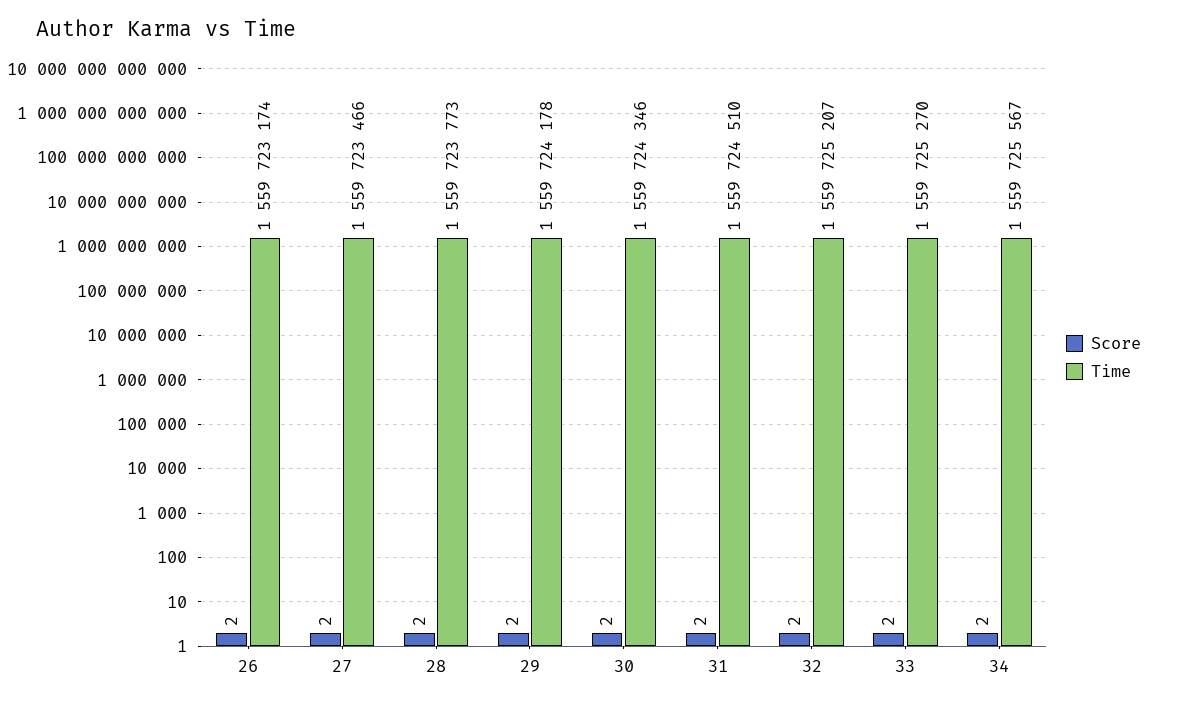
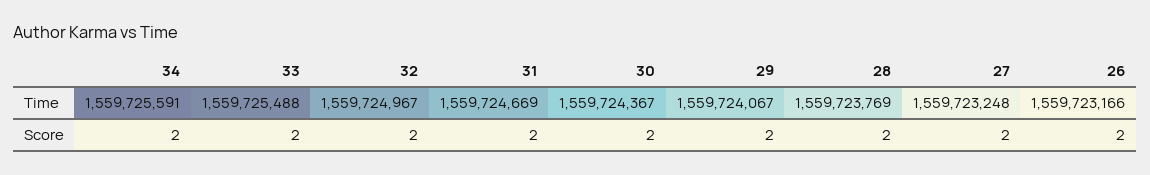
Time, 26: 1559723174 -> 1559723166
Time, 27: 1559723466 -> 1559723248
Time, 28: 1559723773 -> 1559723769
Time, 29: 1559724178 -> 1559724067
Time, 30: 1559724346 -> 1559724367
Time, 31: 1559724510 -> 1559724669
Time, 32: 1559725207 -> 1559724967
Time, 33: 1559725270 -> 1559725488
Time, 34: 1559725567 -> 1559725591

